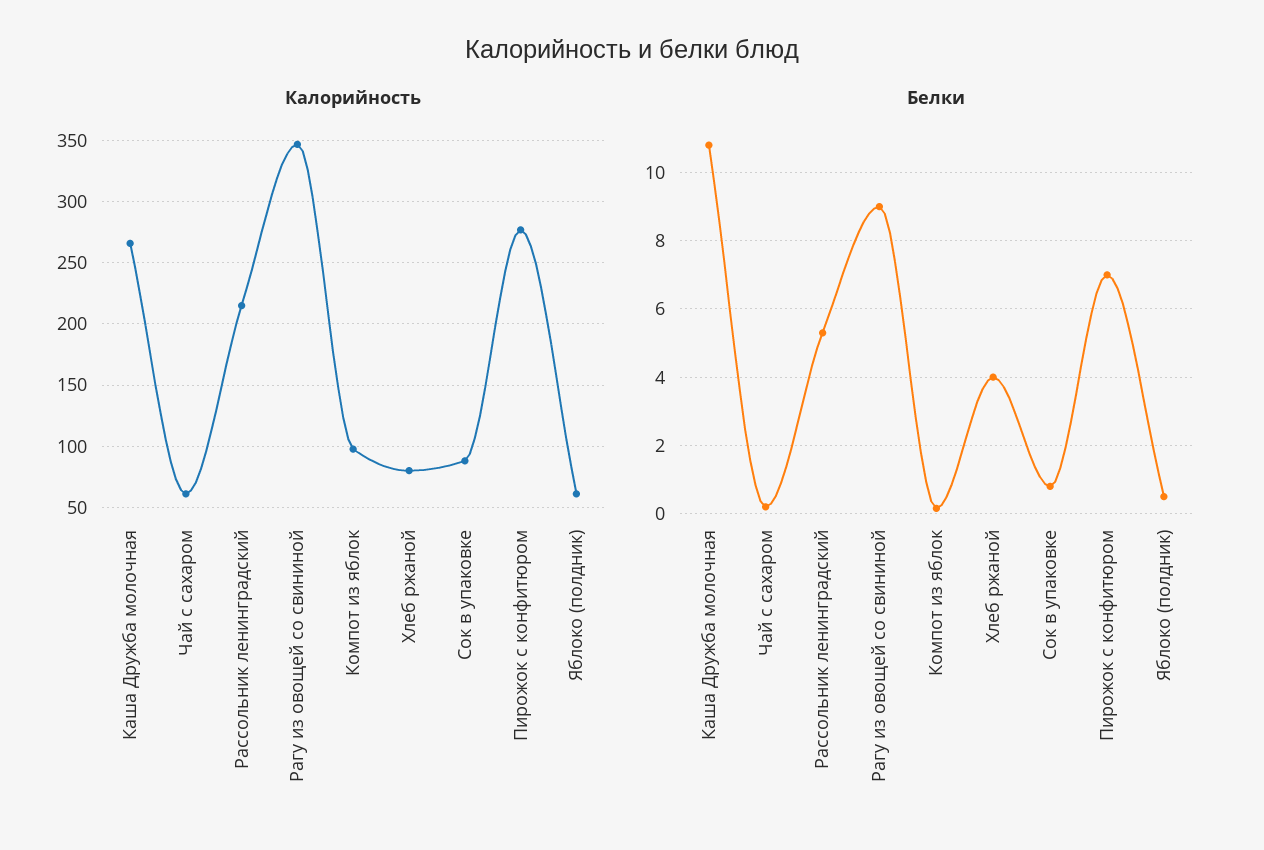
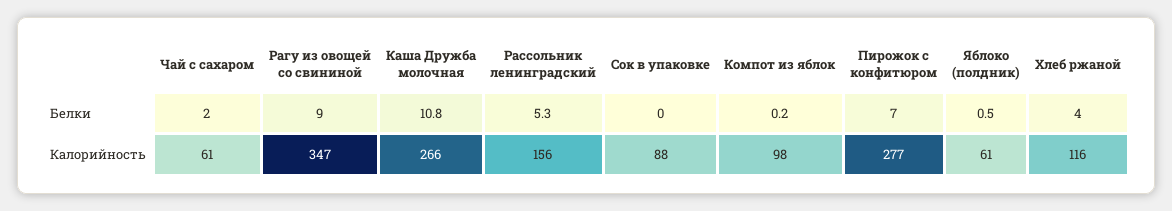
Калорийность, Рассольник ленинградский: 215 -> 156
Калорийность, Хлеб ржаной: 80 -> 116
Белки, Чай с сахаром: 0.2 -> 2
Белки, Сок в упаковке: 0.8 -> 0

